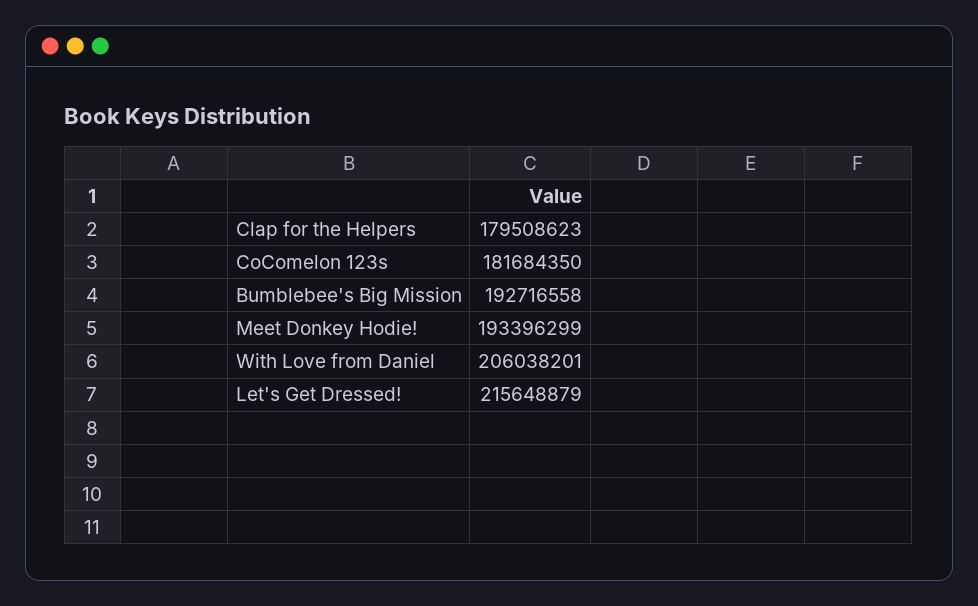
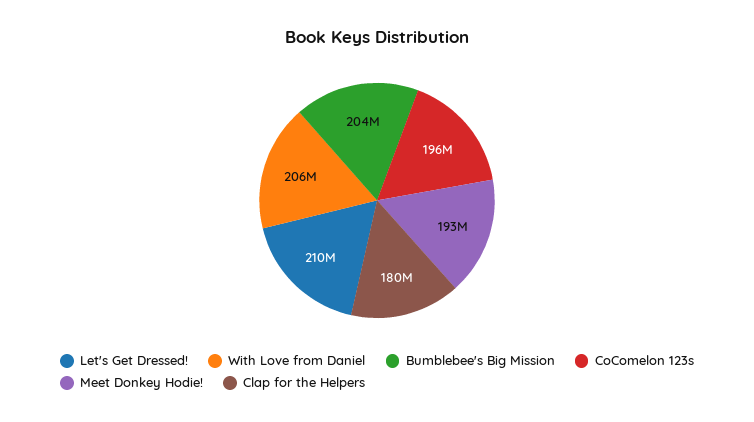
CoComelon 123s: 181684350 -> 196000000
Bumblebee's Big Mission: 192716558 -> 204000000
Let's Get Dressed!: 215648879 -> 210000000

